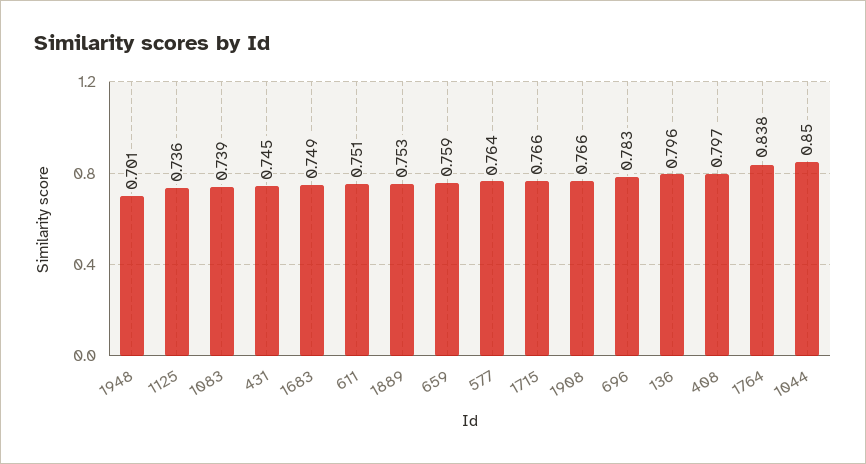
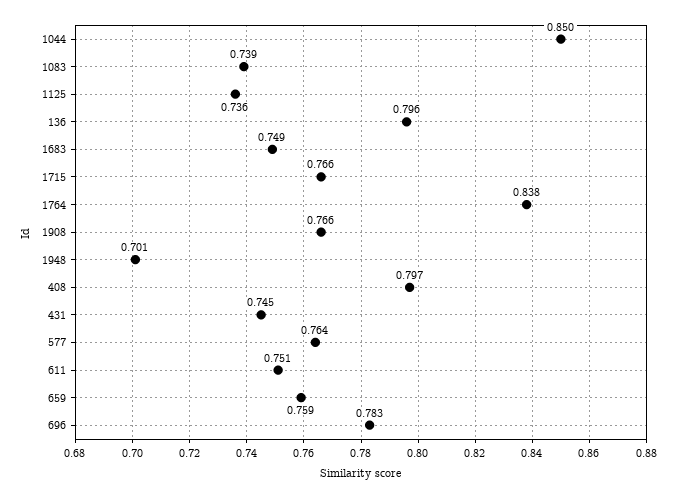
1889: 0.753 -> none

